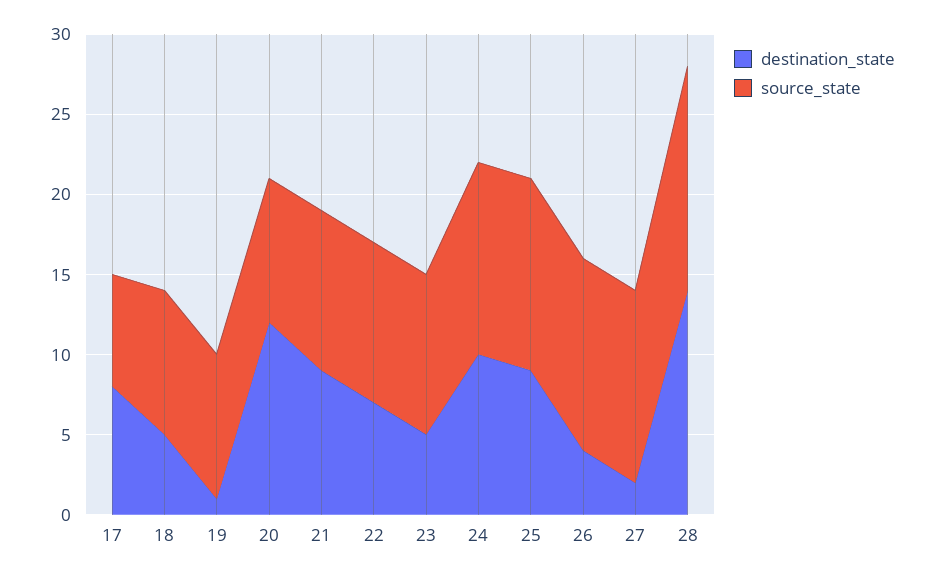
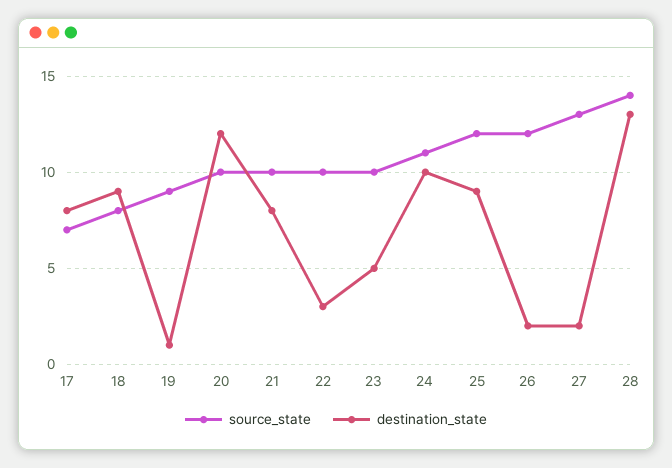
destination_state, 18: 5 -> 9
source_state, 18: 9 -> 8
source_state, 20: 9 -> 10
destination_state, 21: 9 -> 8
destination_state, 22: 7 -> 3
source_state, 24: 12 -> 11
destination_state, 26: 4 -> 2
source_state, 27: 12 -> 13
destination_state, 28: 14 -> 13

